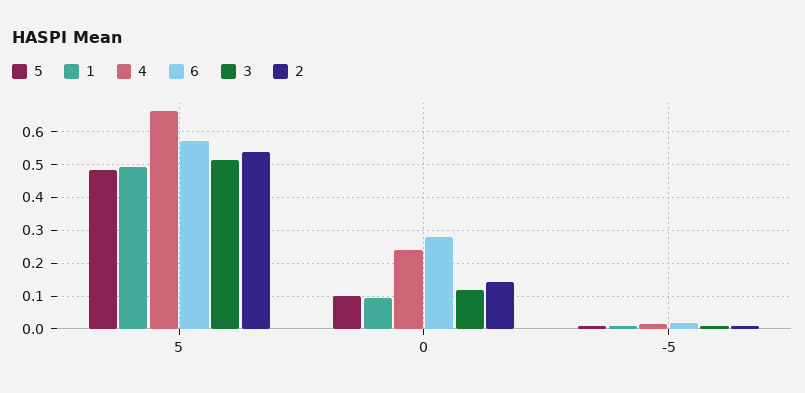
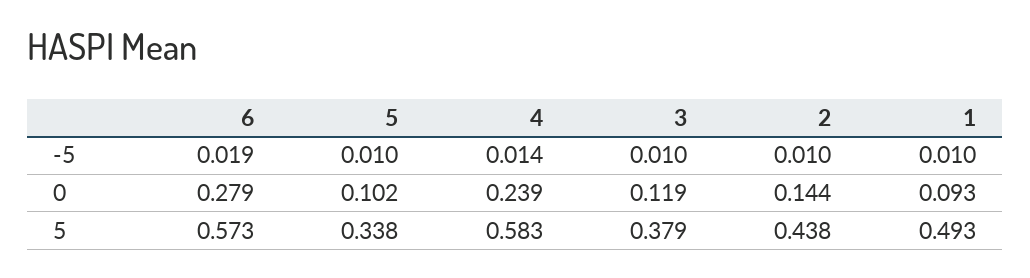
5, 5: 0.48 -> 0.338
4, 5: 0.66 -> 0.583
3, 5: 0.52 -> 0.379
2, 5: 0.54 -> 0.438

